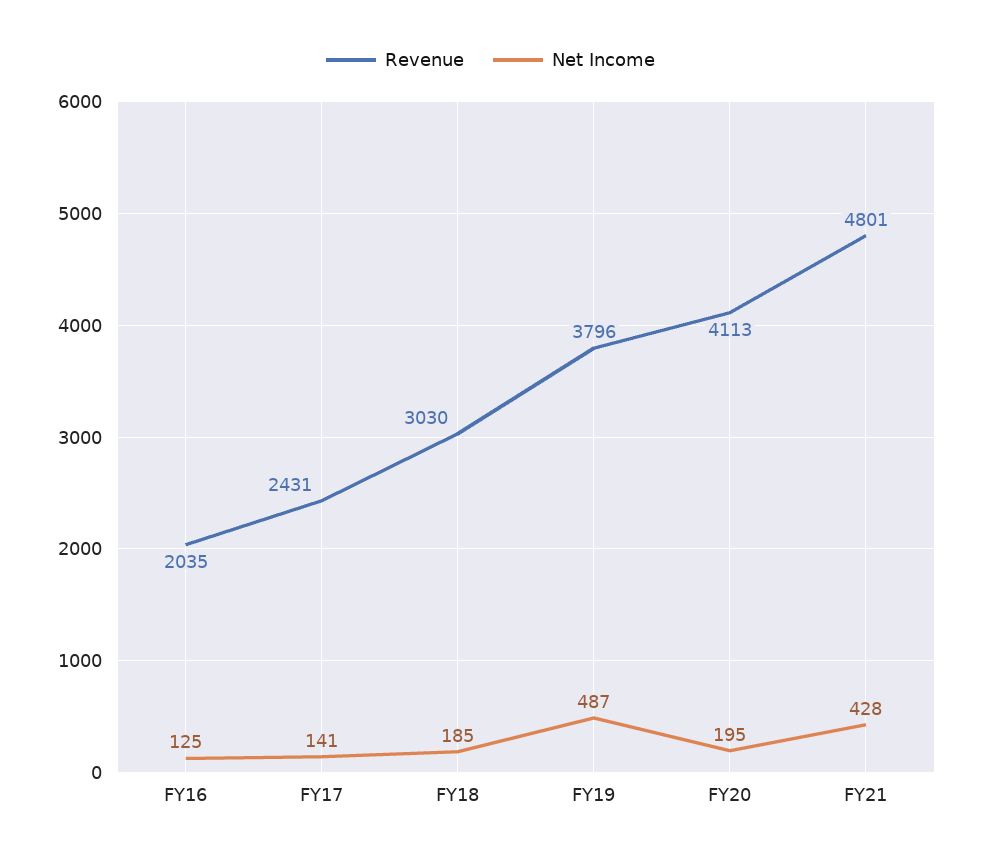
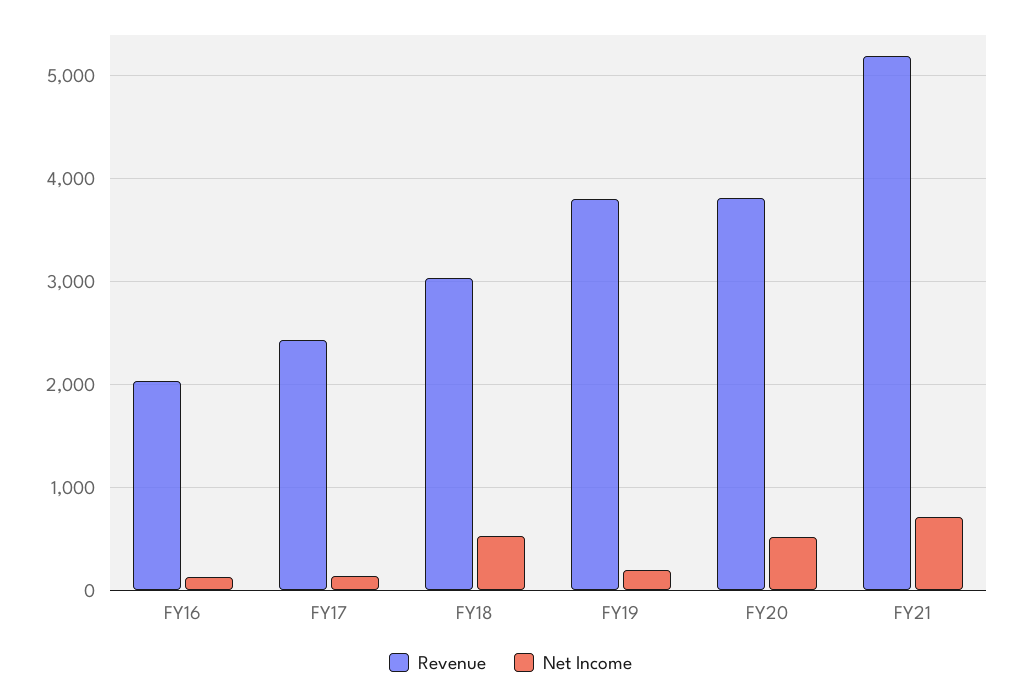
Net Income, FY18: 185 -> 500
Net Income, FY19: 487 -> 200
Revenue, FY20: 4113 -> 3800
Net Income, FY20: 195 -> 500
Revenue, FY21: 4801 -> 5200
Net Income, FY21: 428 -> 700

